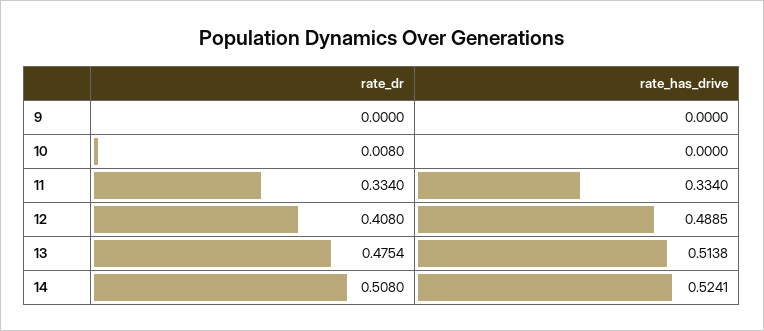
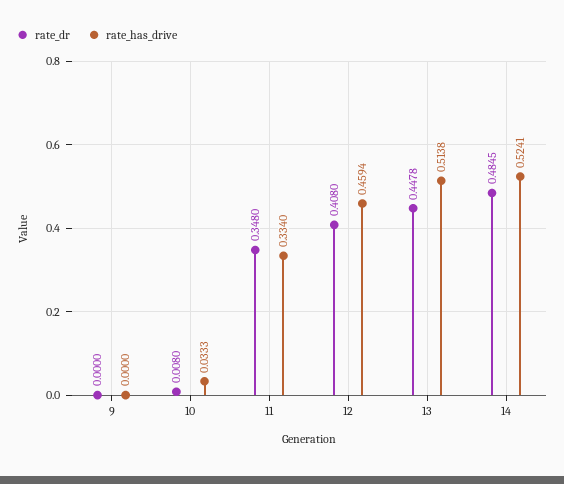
rate_has_drive, 10: 0 -> 0.0333
rate_dr, 11: 0.334 -> 0.348
rate_has_drive, 12: 0.4885 -> 0.4594
rate_dr, 13: 0.4754 -> 0.4478
rate_dr, 14: 0.508 -> 0.4845

